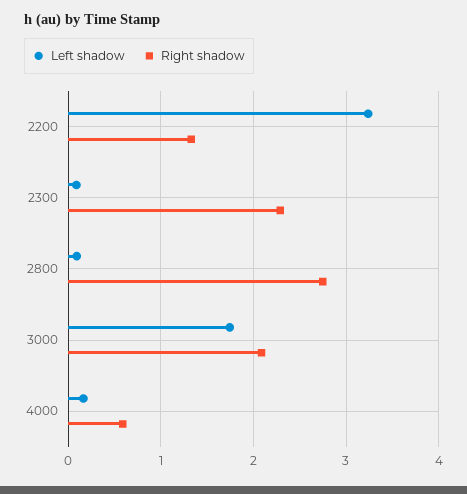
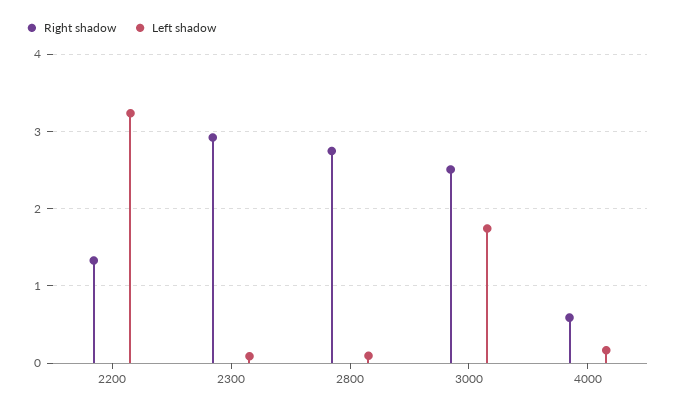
Right shadow, 2300: 2.3 -> 2.9
Right shadow, 3000: 2.1 -> 2.5

